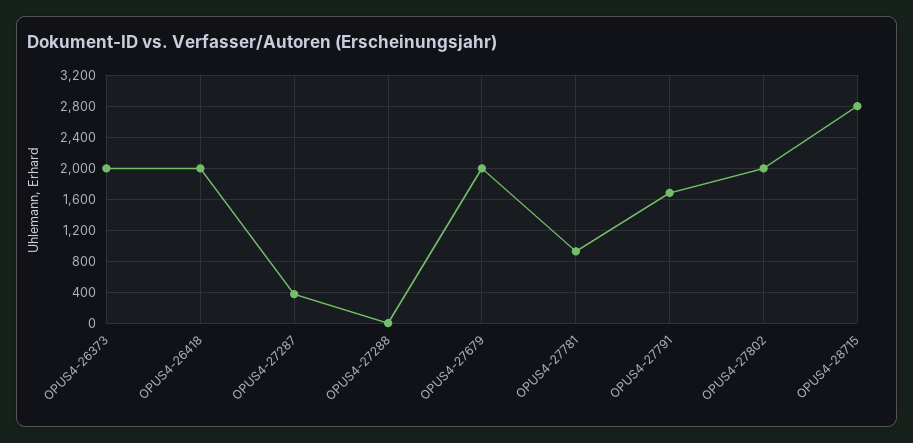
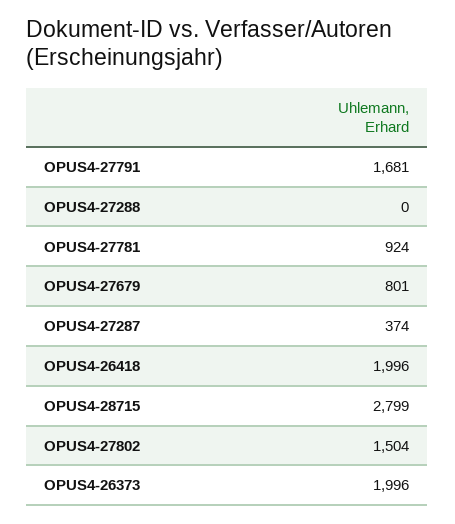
OPUS4-27679: 2000 -> 801
OPUS4-27802: 2000 -> 1504

